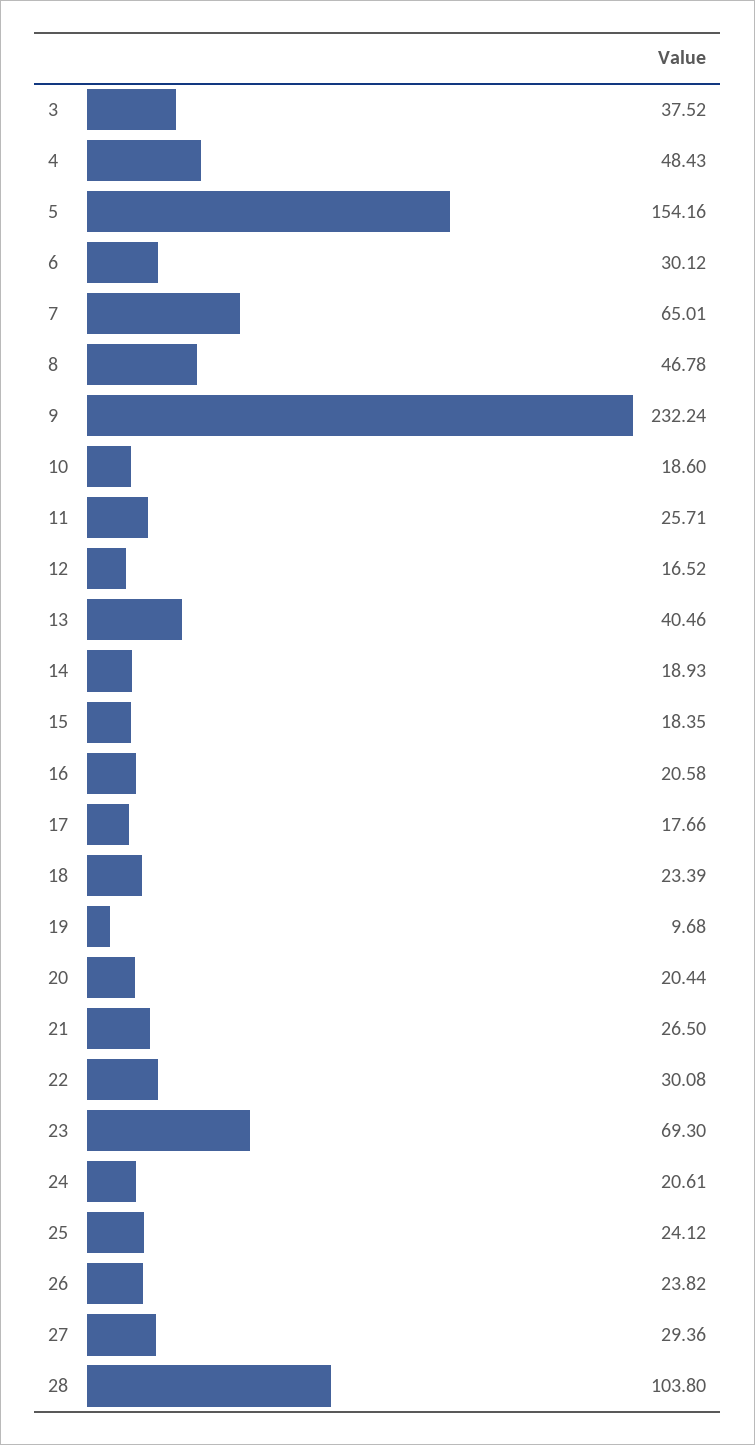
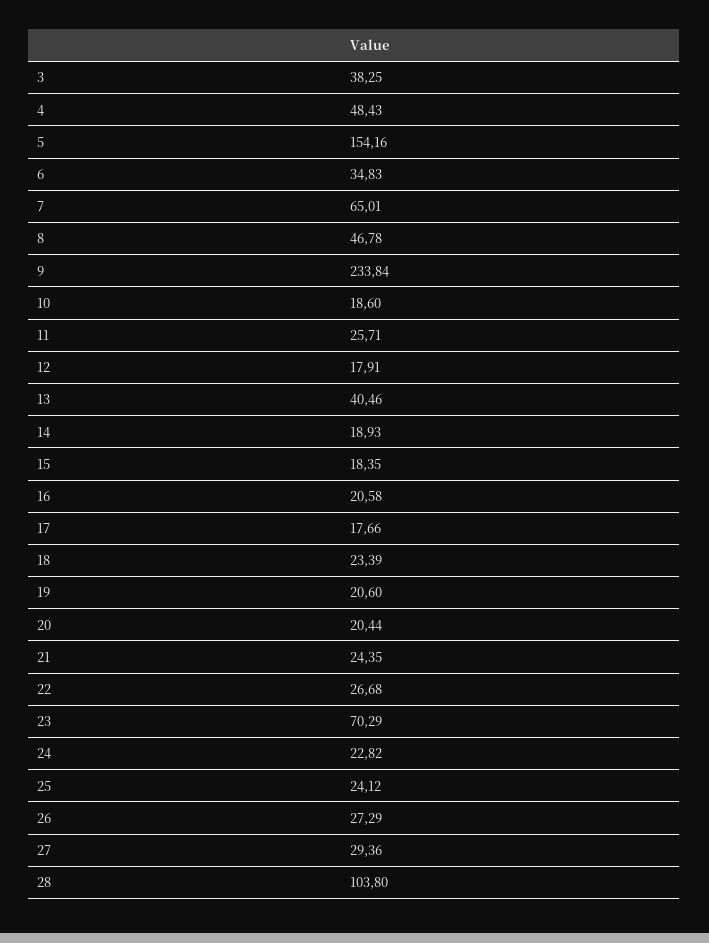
3: 37.52 -> 38.25
6: 30.12 -> 34.83
9: 232.24 -> 233.84
12: 16.52 -> 17.91
19: 9.68 -> 20.6
21: 26.5 -> 24.35
22: 30.08 -> 26.68
23: 69.3 -> 70.29
24: 20.61 -> 22.82
26: 23.82 -> 27.29

